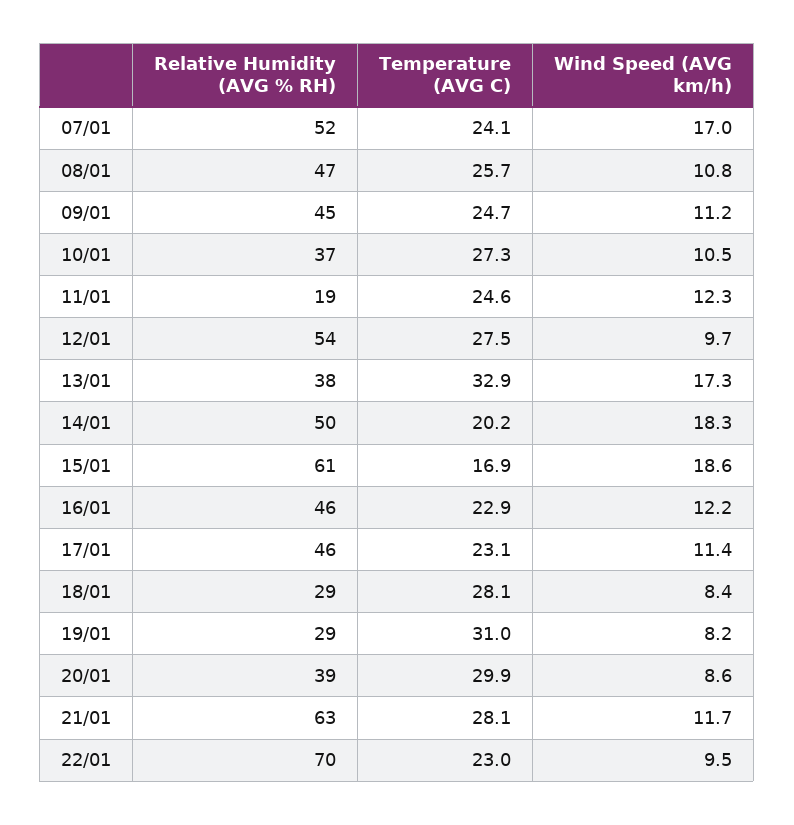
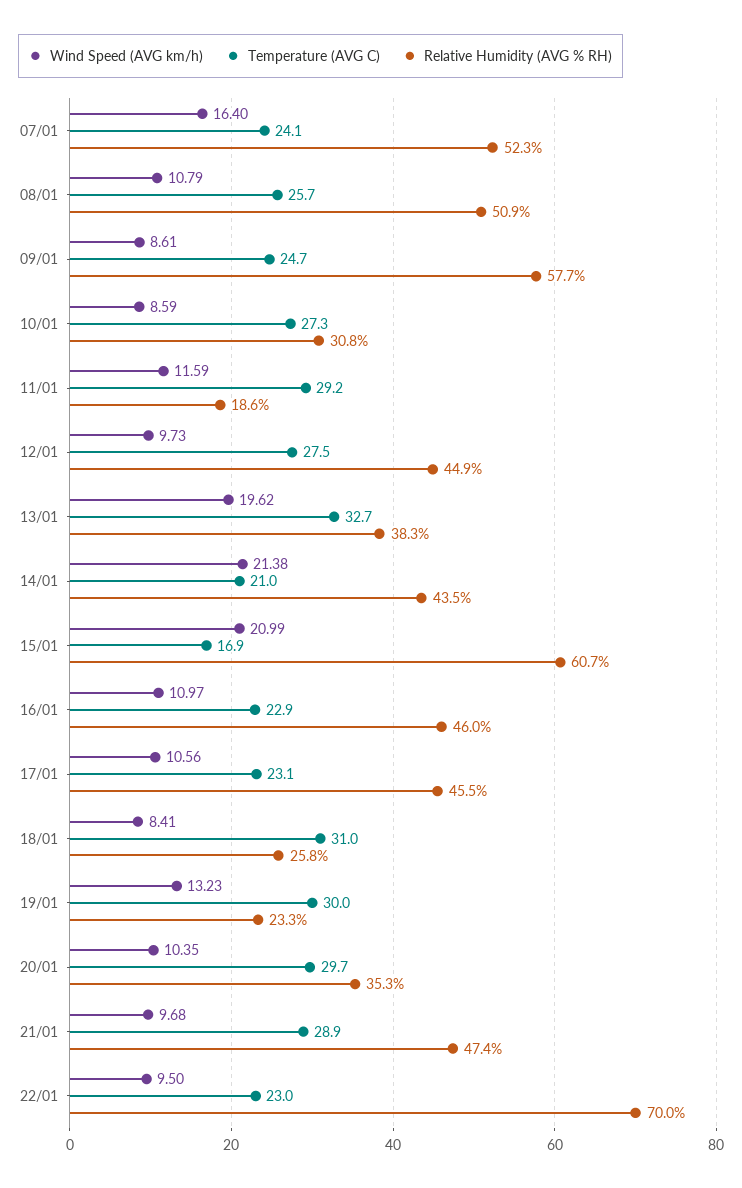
Wind Speed (AVG km/h), 07/01: 17 -> 16.4
Relative Humidity (AVG % RH), 08/01: 47 -> 50.9
Relative Humidity (AVG % RH), 09/01: 45 -> 57.7
Wind Speed (AVG km/h), 09/01: 11.2 -> 8.61
Relative Humidity (AVG % RH), 10/01: 37 -> 30.8
Wind Speed (AVG km/h), 10/01: 10.5 -> 8.59
Temperature (AVG C), 11/01: 24.6 -> 29.2
Wind Speed (AVG km/h), 11/01: 12.3 -> 11.59
Relative Humidity (AVG % RH), 12/01: 54 -> 44.9
Temperature (AVG C), 13/01: 32.9 -> 32.7
Wind Speed (AVG km/h), 13/01: 17.3 -> 19.62
Relative Humidity (AVG % RH), 14/01: 50 -> 43.5
Temperature (AVG C), 14/01: 20.2 -> 21
Wind Speed (AVG km/h), 14/01: 18.3 -> 21.38
Wind Speed (AVG km/h), 15/01: 18.6 -> 20.99
Wind Speed (AVG km/h), 16/01: 12.2 -> 10.97
Wind Speed (AVG km/h), 17/01: 11.4 -> 10.56
Relative Humidity (AVG % RH), 18/01: 29 -> 25.8
Temperature (AVG C), 18/01: 28.1 -> 31
Relative Humidity (AVG % RH), 19/01: 29 -> 23.3
Temperature (AVG C), 19/01: 31 -> 30
Wind Speed (AVG km/h), 19/01: 8.2 -> 13.23
Relative Humidity (AVG % RH), 20/01: 39 -> 35.3
Temperature (AVG C), 20/01: 29.9 -> 29.7
Wind Speed (AVG km/h), 20/01: 8.6 -> 10.35
Relative Humidity (AVG % RH), 21/01: 63 -> 47.4
Temperature (AVG C), 21/01: 28.1 -> 28.9
Wind Speed (AVG km/h), 21/01: 11.7 -> 9.68

